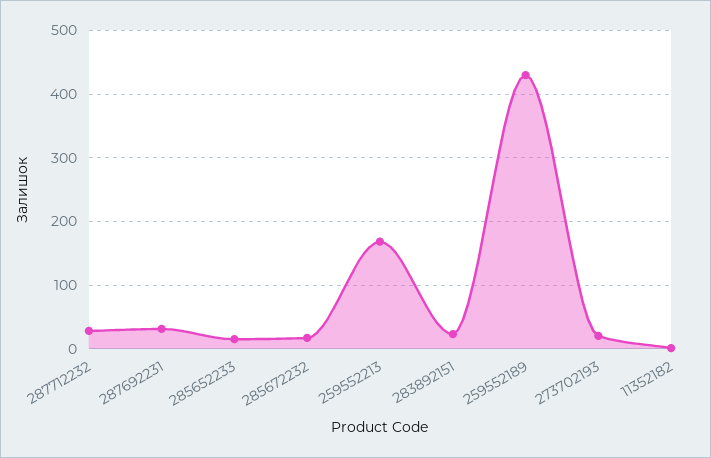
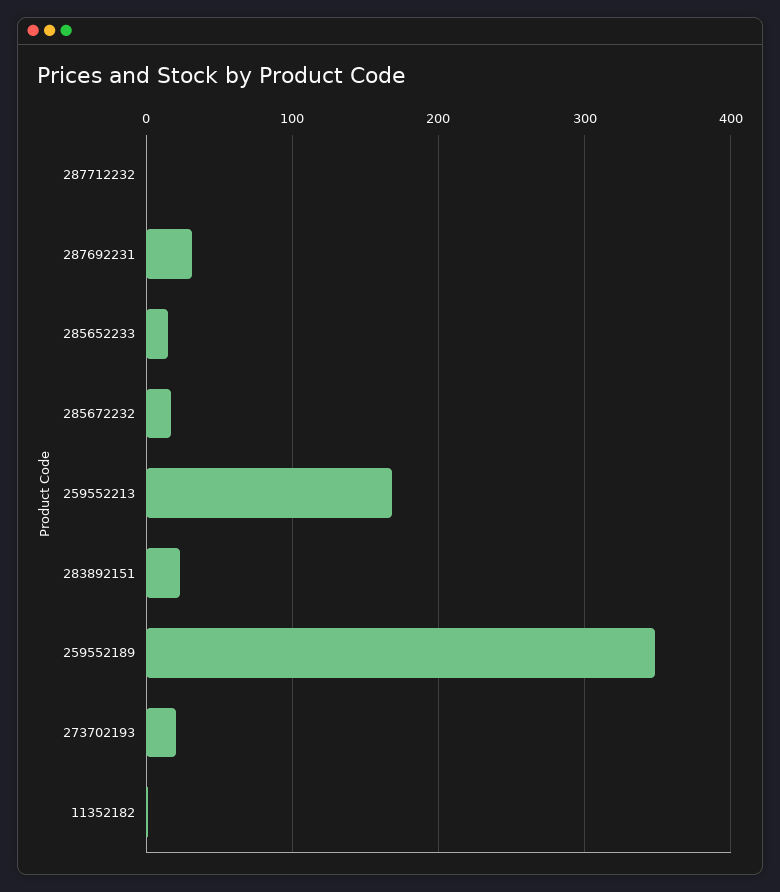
287712232: 30 -> 0
259552189: 430 -> 350

